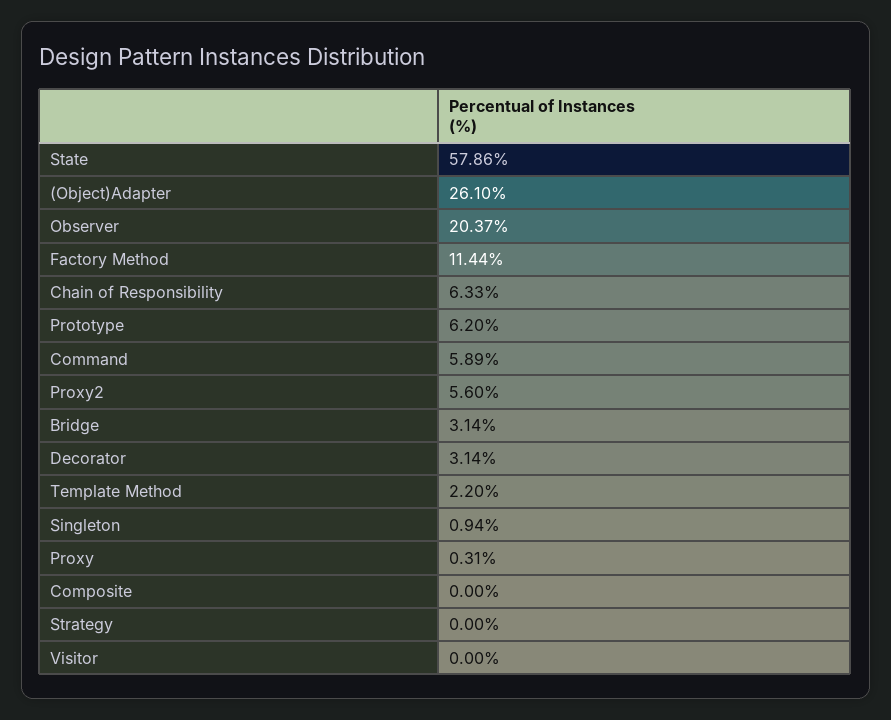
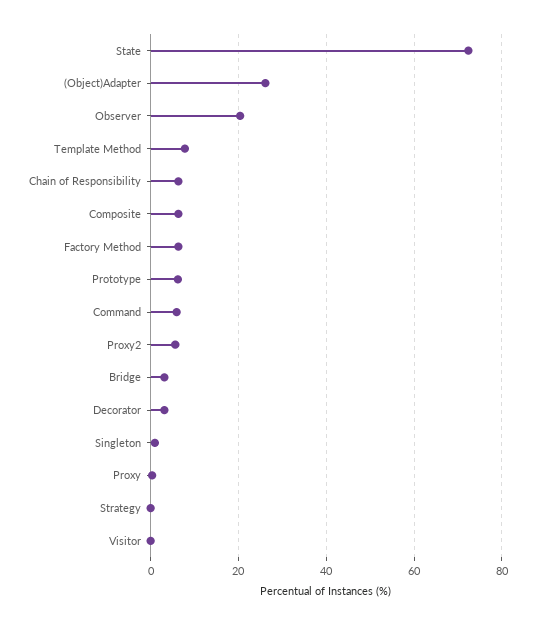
State: 57.86 -> 72
Factory Method: 11.44 -> 6
Template Method: 2.2 -> 8
Composite: 0 -> 6

